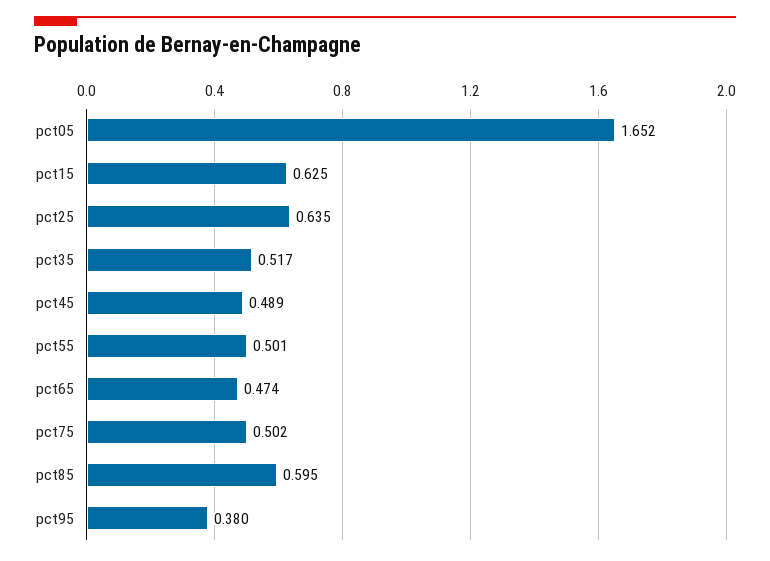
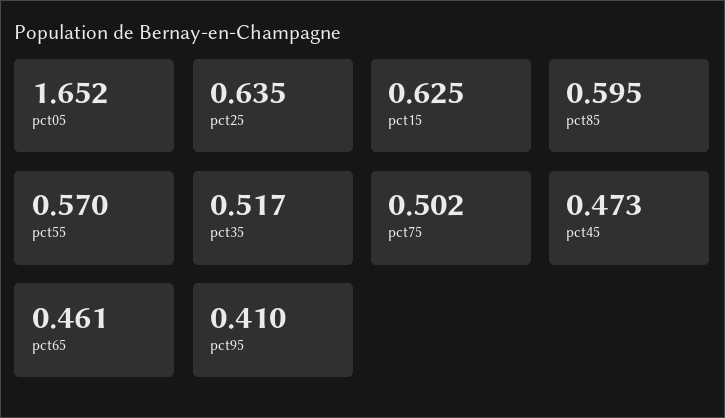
pct45: 0.489 -> 0.473
pct55: 0.501 -> 0.57
pct65: 0.474 -> 0.461
pct95: 0.38 -> 0.41

